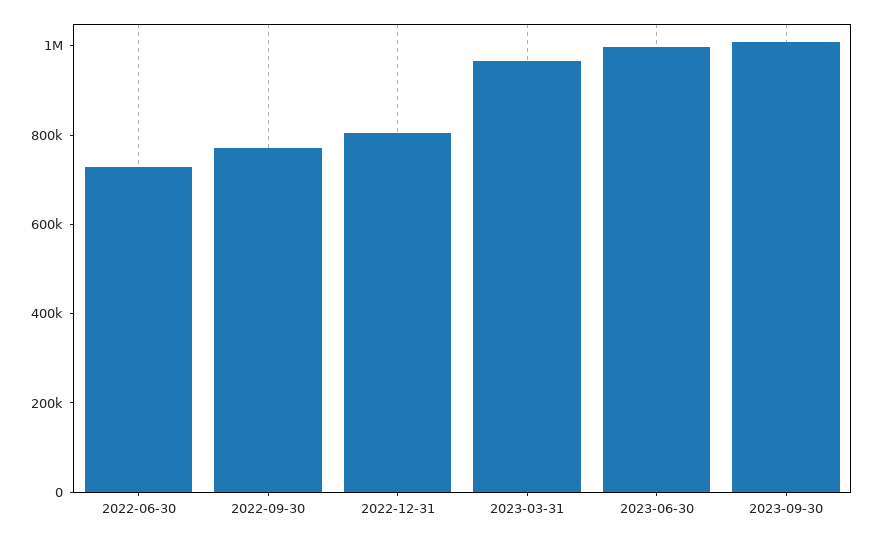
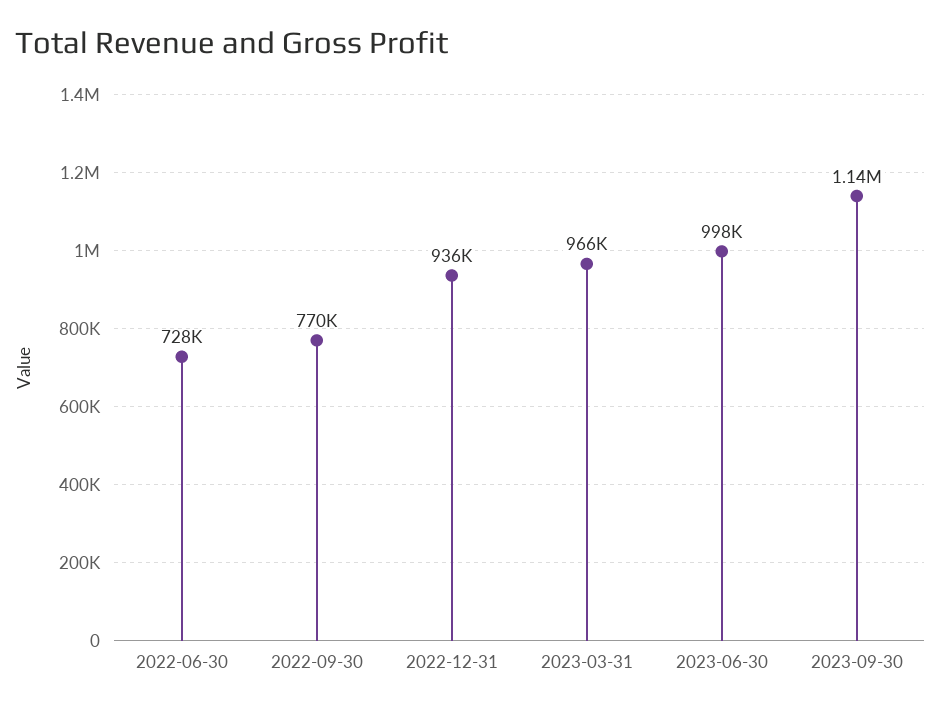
2022-12-31: 800000 -> 936000
2023-09-30: 1000000 -> 1140000

